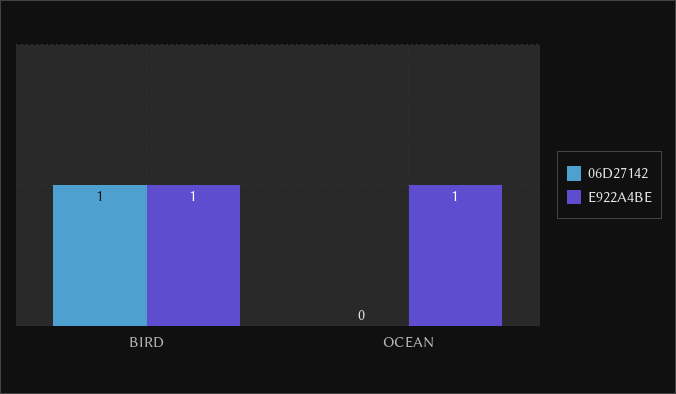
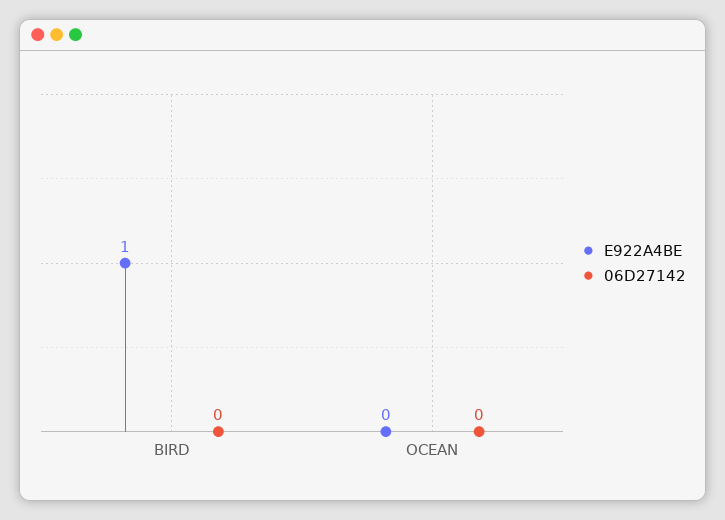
06D27142, BIRD: 1 -> 0
E922A4BE, OCEAN: 1 -> 0

